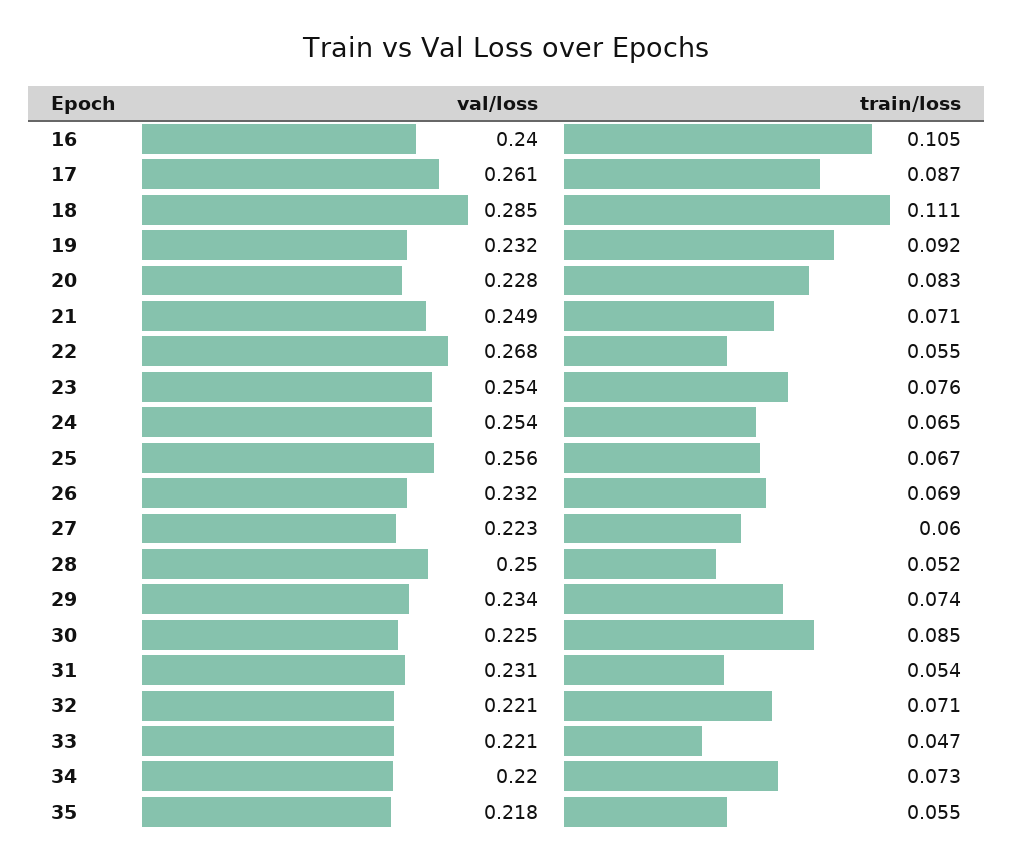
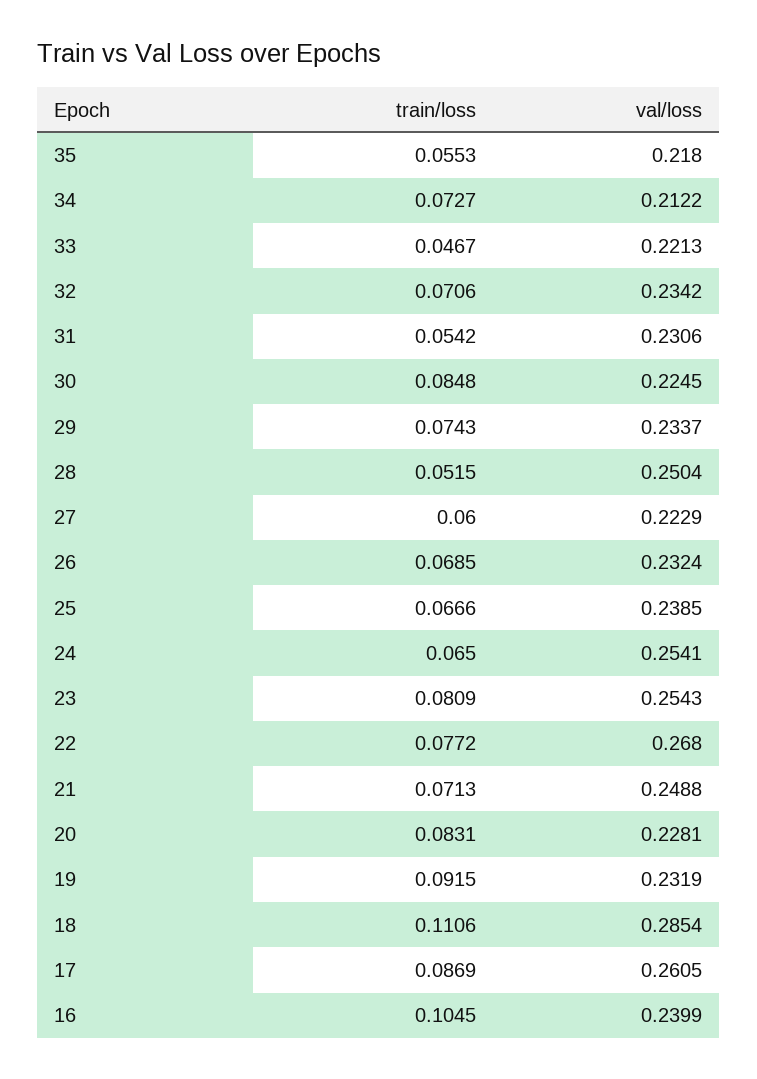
train/loss, 22: 0.055 -> 0.0772
train/loss, 23: 0.076 -> 0.0809
val/loss, 25: 0.256 -> 0.2385
val/loss, 32: 0.221 -> 0.2342
val/loss, 34: 0.22 -> 0.2122

